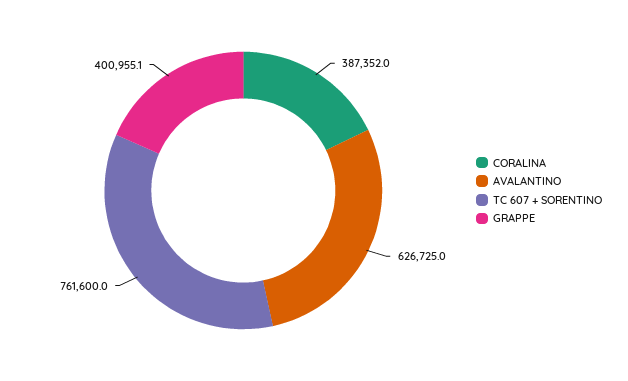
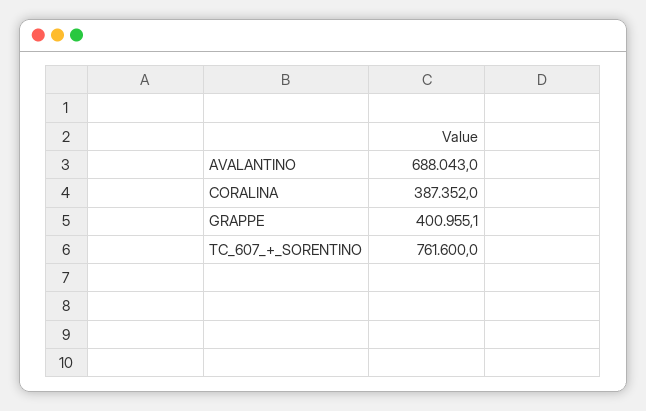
AVALANTINO: 626725 -> 688043

